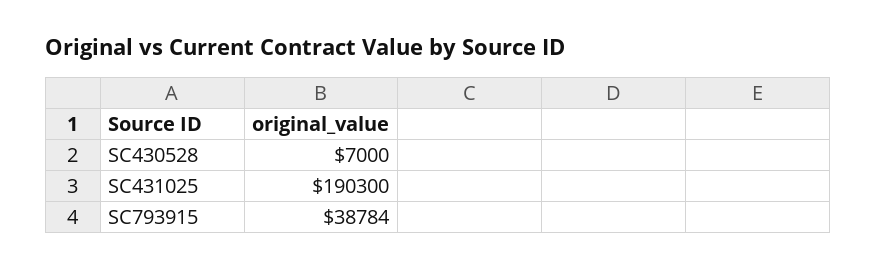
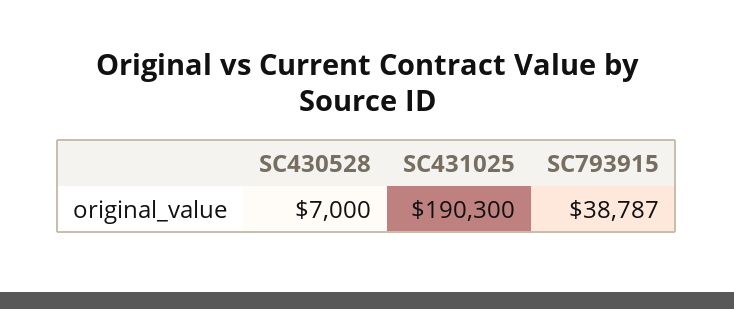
SC793915: 38784 -> 38787

